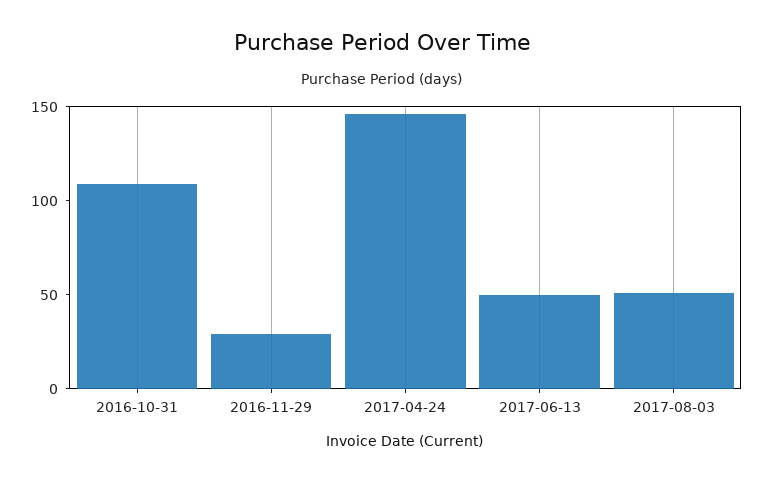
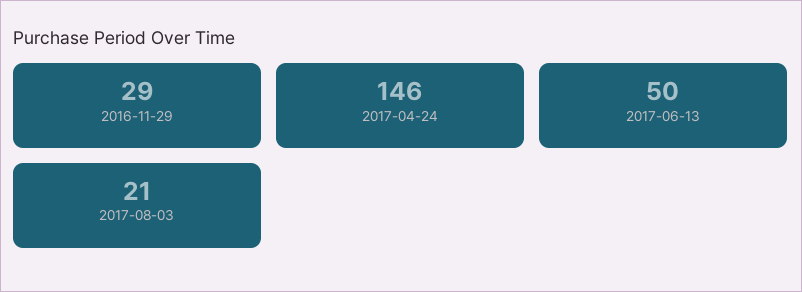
2016-10-31: 110 -> none
2017-08-03: 50 -> 21

